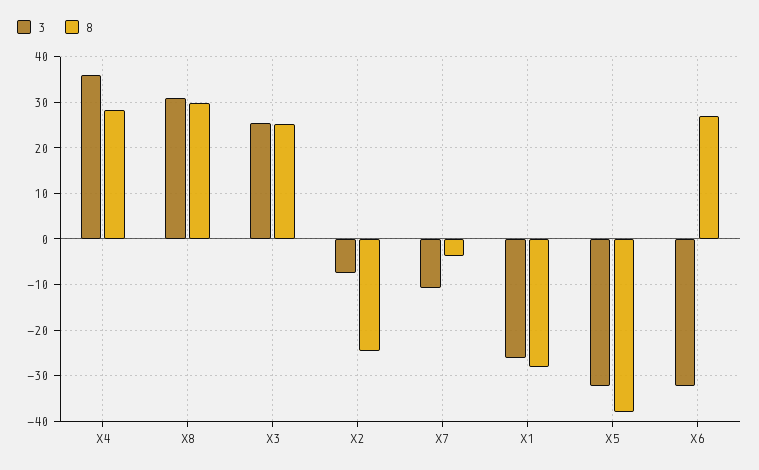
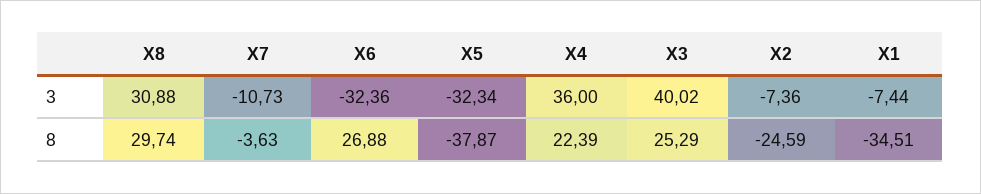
8, X4: 28 -> 22.39
3, X3: 26 -> 40.02
3, X1: -26 -> -7.44
8, X1: -28 -> -34.51

